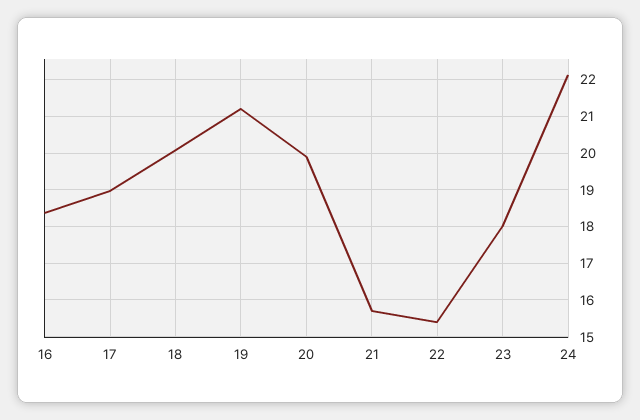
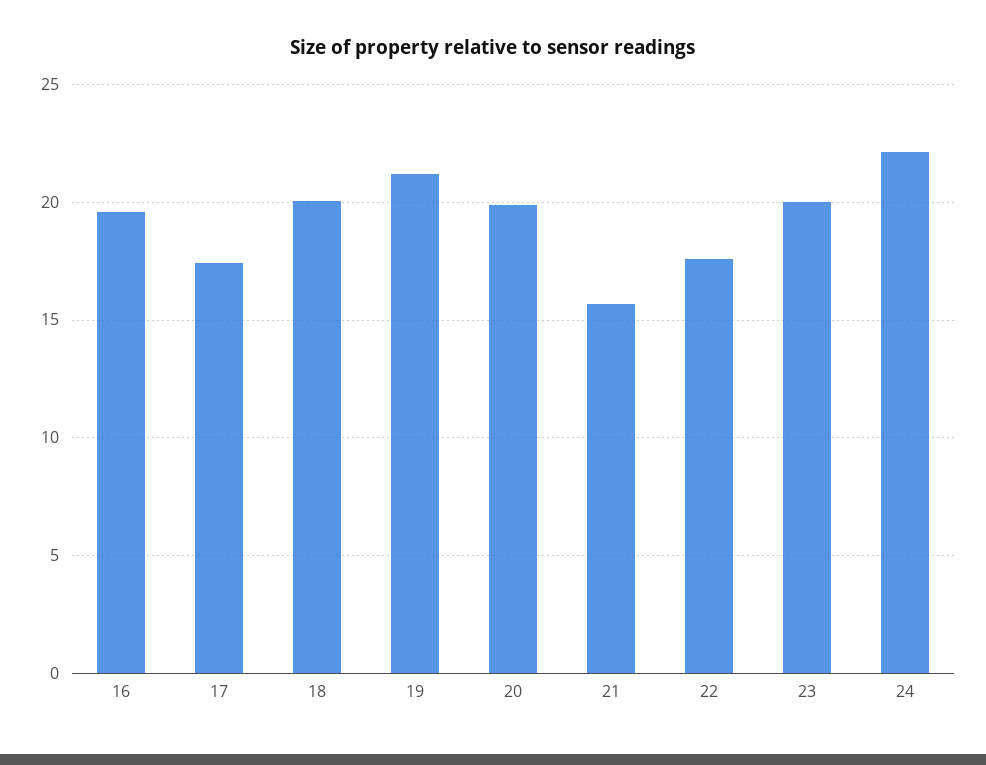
16: 18.4 -> 19.5
17: 19 -> 17.5
22: 15.4 -> 17.5
23: 18 -> 20

